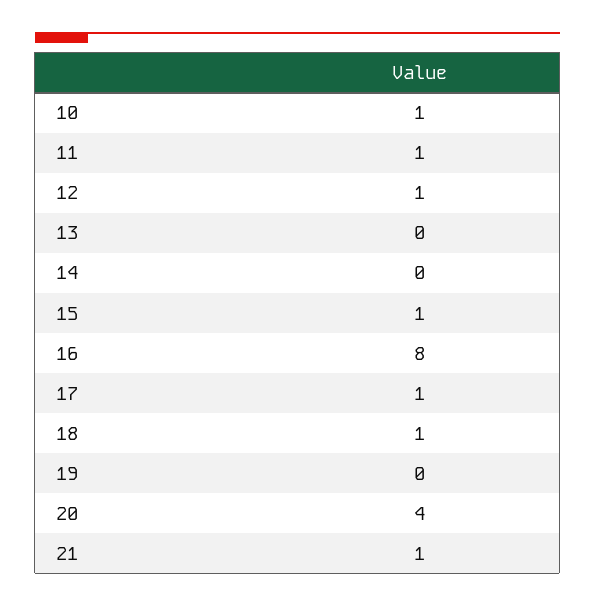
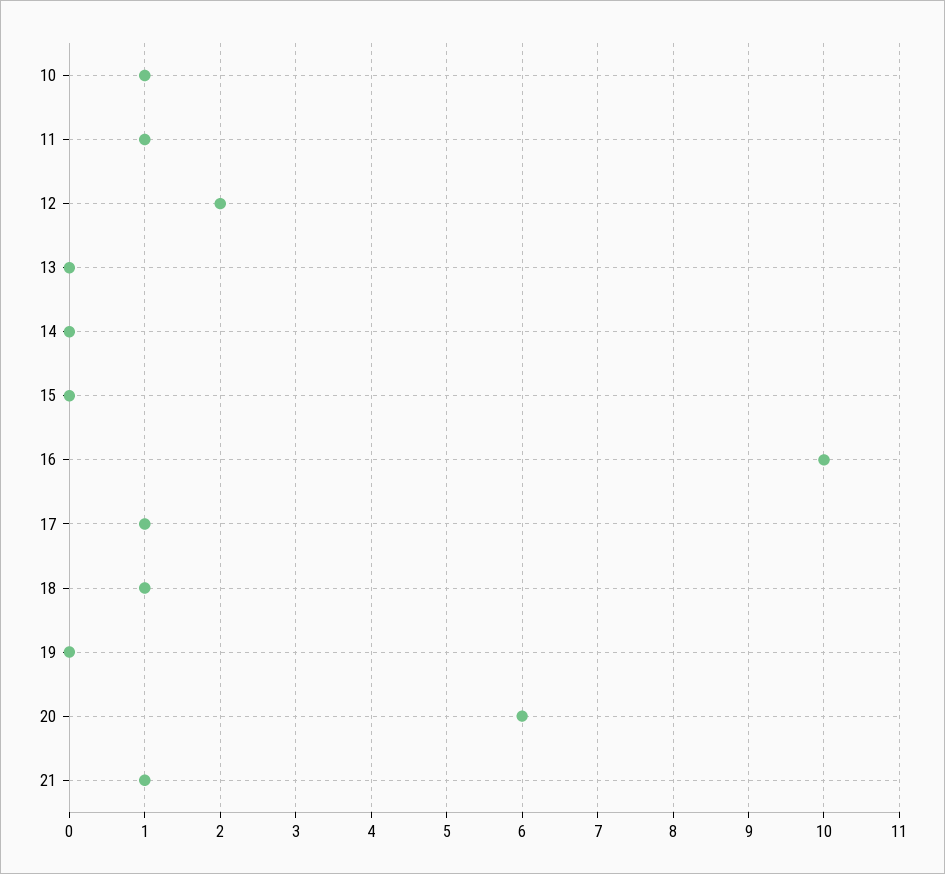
12: 1 -> 2
15: 1 -> 0
16: 8 -> 10
20: 4 -> 6

